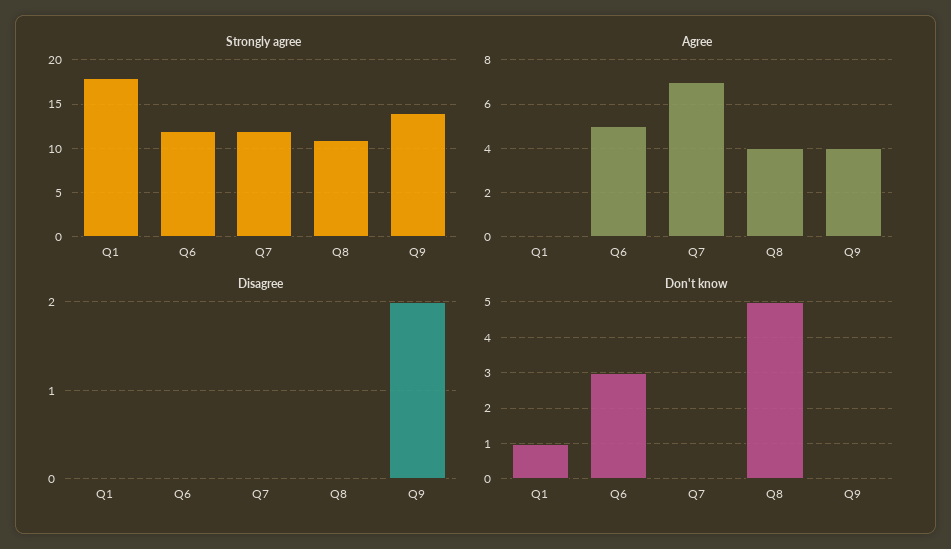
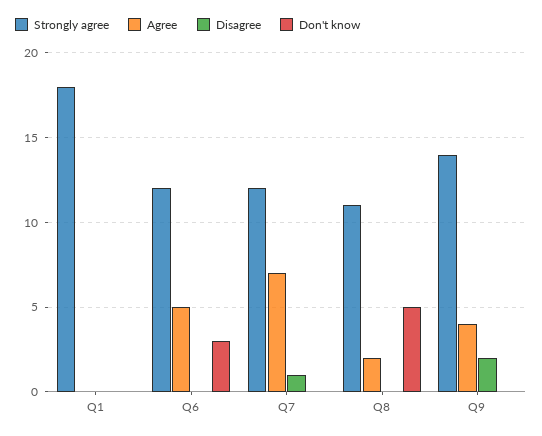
Agree, Q8: 4 -> 2
Disagree, Q7: 0 -> 1
Don't know, Q1: 1 -> 0

